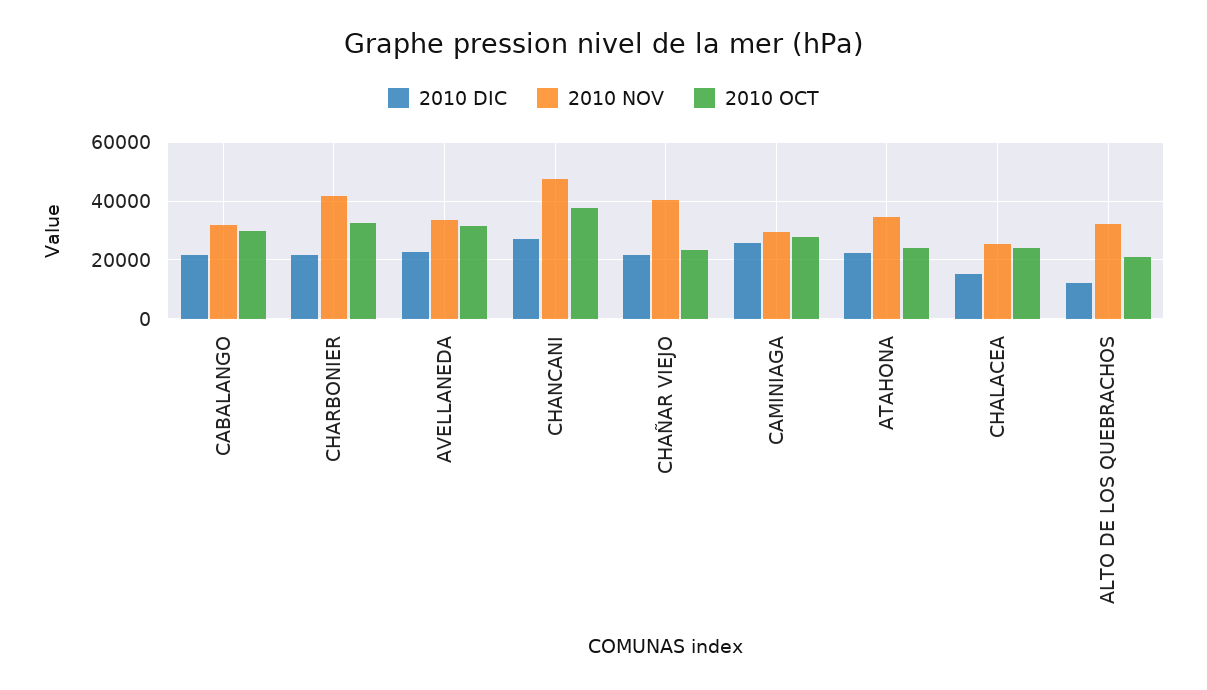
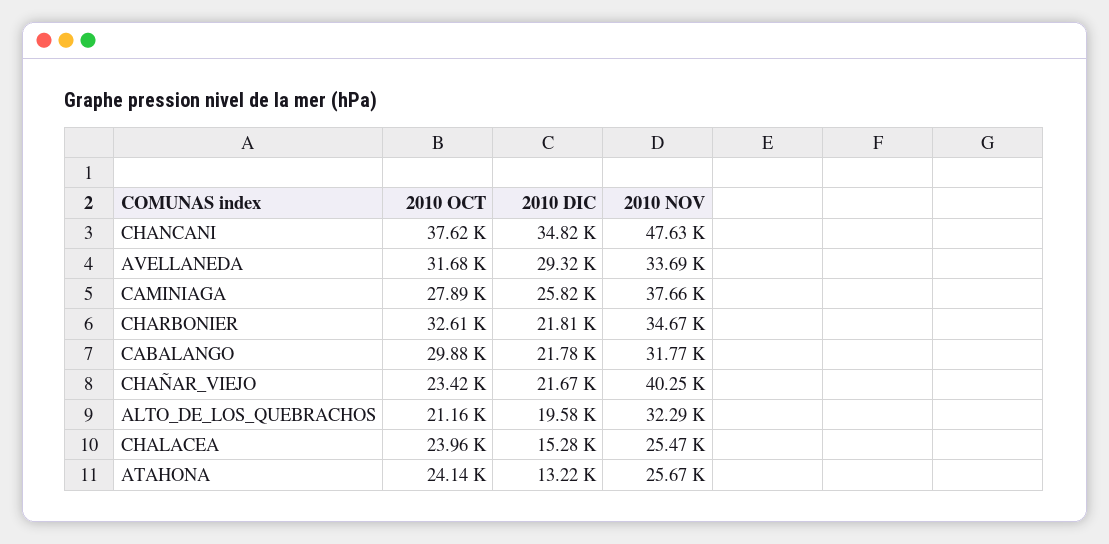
2010 NOV, CHARBONIER: 42500 -> 34670
2010 DIC, AVELLANEDA: 22500 -> 29320
2010 DIC, CHANCANI: 27500 -> 34820
2010 NOV, CAMINIAGA: 30000 -> 37660
2010 DIC, ATAHONA: 22500 -> 13220
2010 NOV, ATAHONA: 35000 -> 25670
2010 DIC, ALTO DE LOS QUEBRACHOS: 12500 -> 19580

